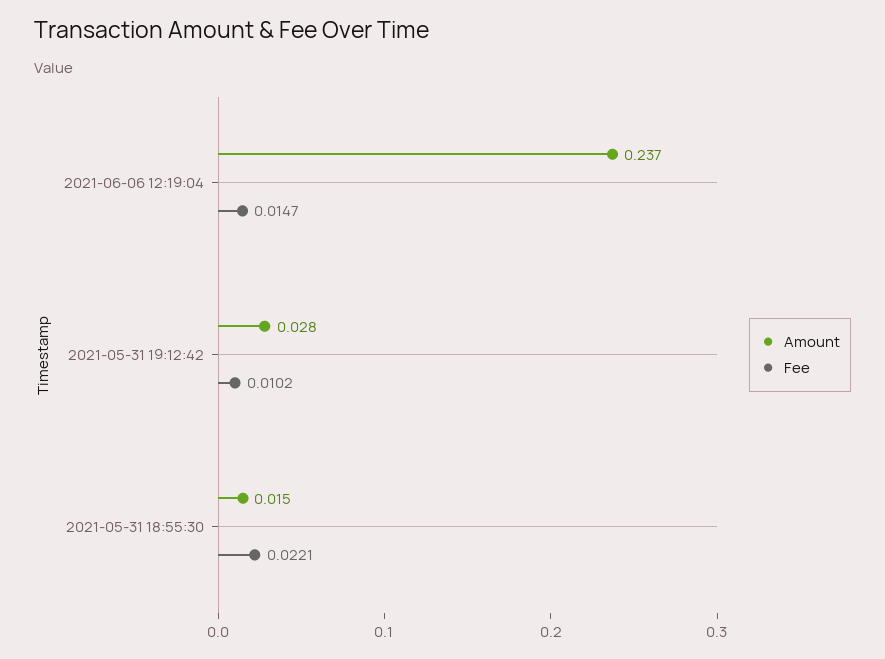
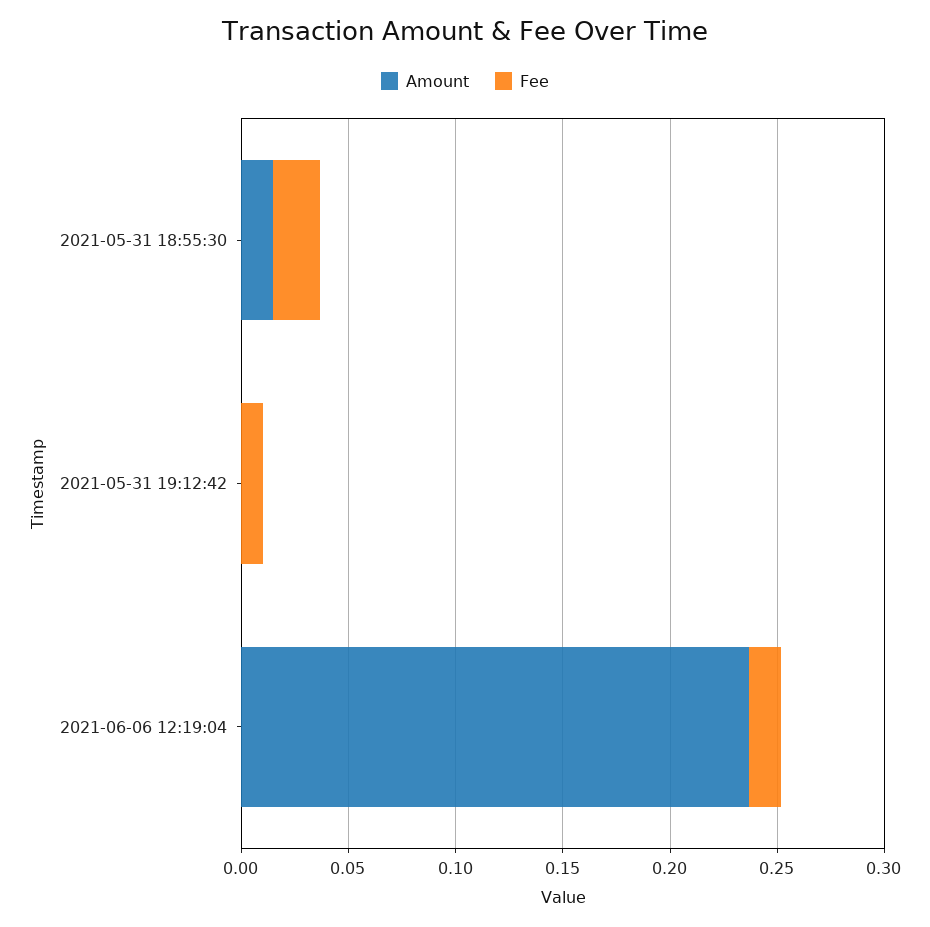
Amount, 2021-05-31 19:12:42: 0.028 -> 0

